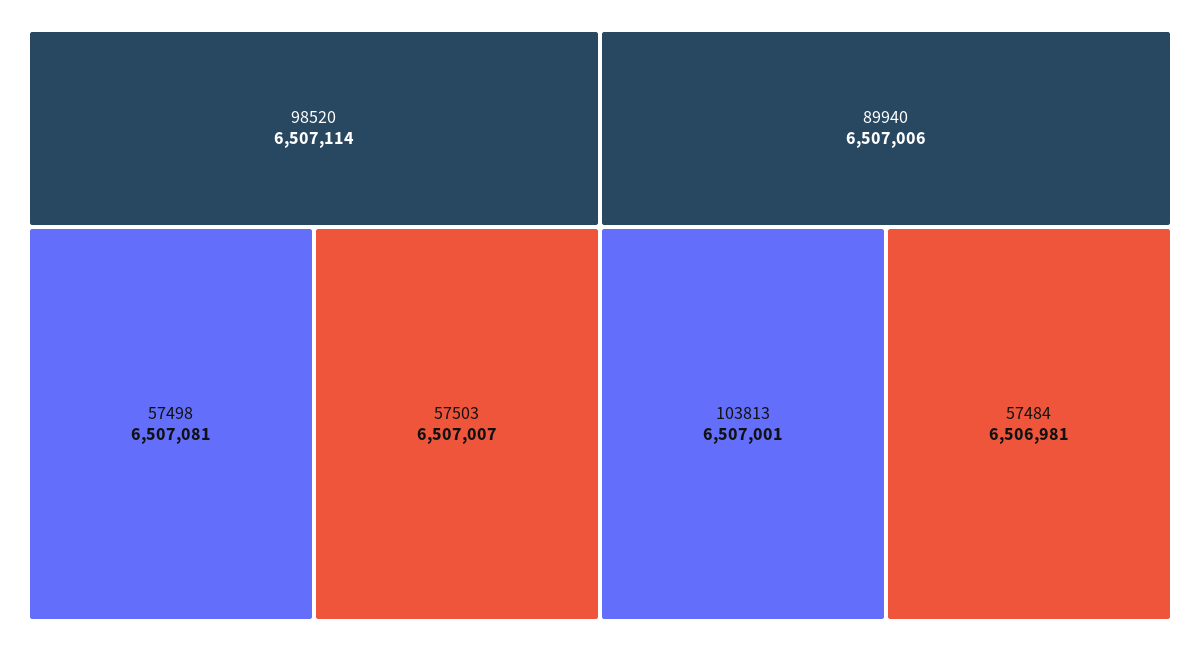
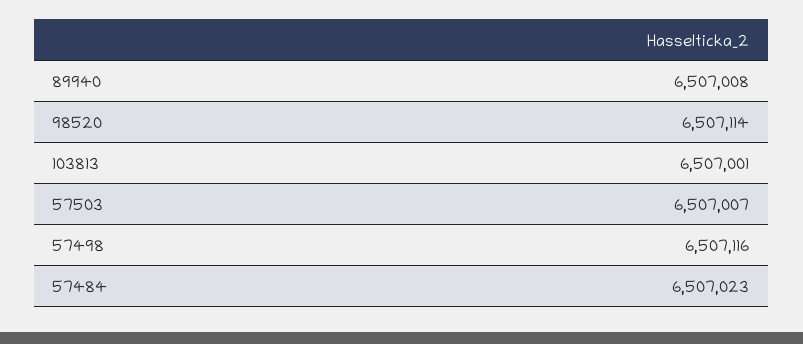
57498: 6507081 -> 6507116
89940: 6507006 -> 6507008
57484: 6506981 -> 6507023

